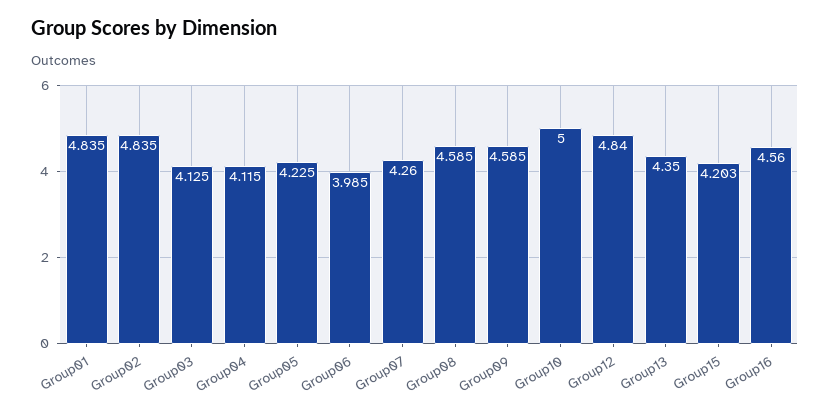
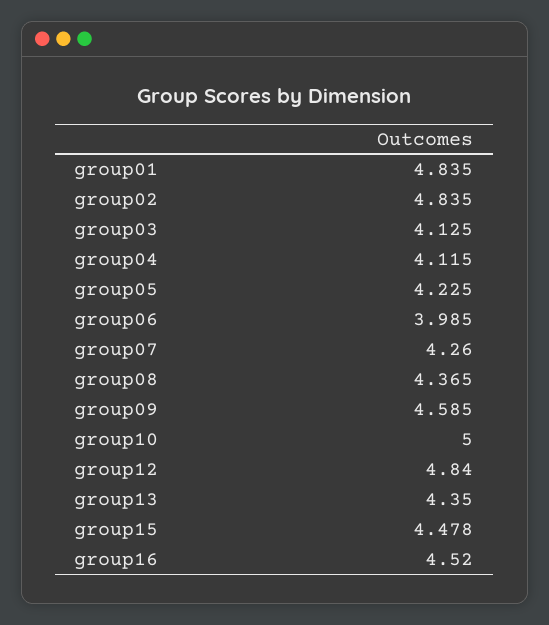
Group08: 4.585 -> 4.365
Group15: 4.203 -> 4.478
Group16: 4.56 -> 4.52

